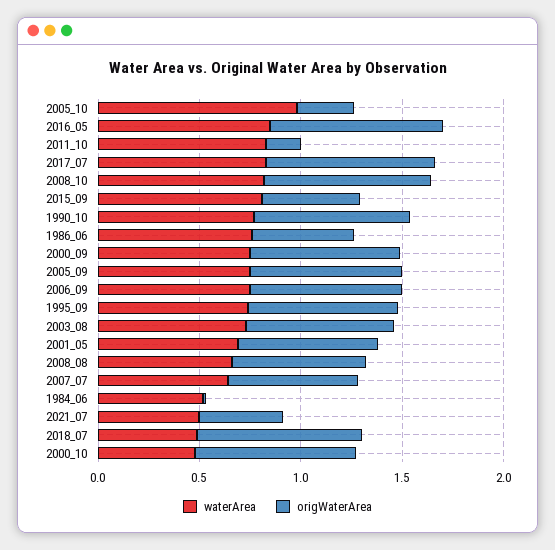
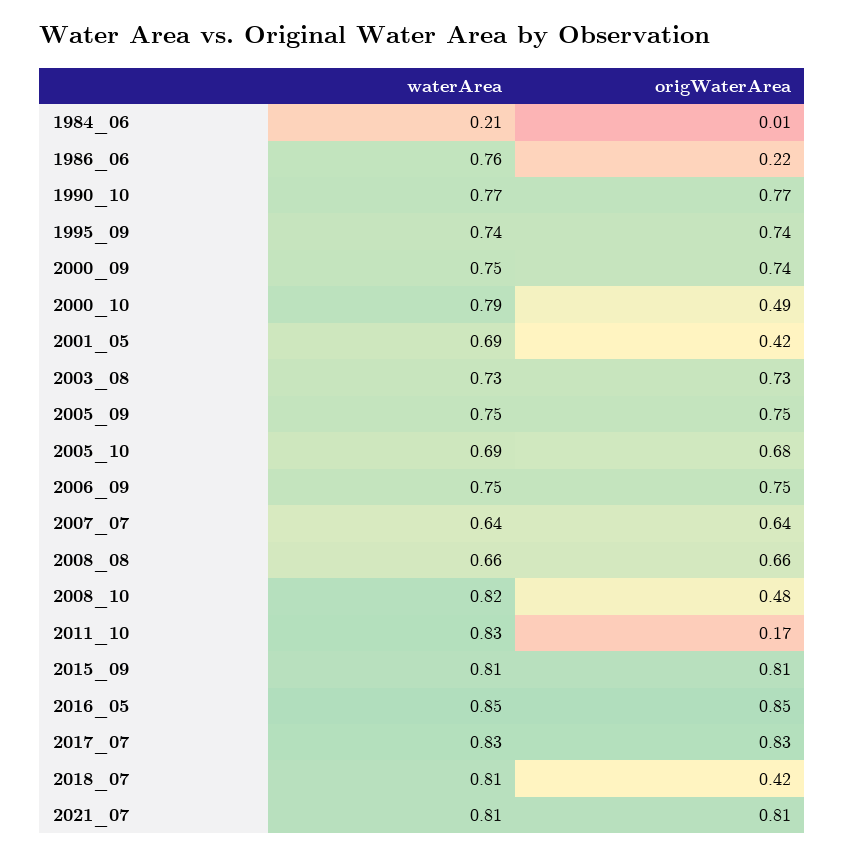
waterArea, 2005_10: 1 -> 0.69
origWaterArea, 2005_10: 0.3 -> 0.68
origWaterArea, 2008_10: 0.8 -> 0.48
origWaterArea, 2015_09: 0.5 -> 0.81
origWaterArea, 1986_06: 0.5 -> 0.22
origWaterArea, 2001_05: 0.7 -> 0.42
waterArea, 1984_06: 0.5 -> 0.21
waterArea, 2021_07: 0.5 -> 0.81
origWaterArea, 2021_07: 0.4 -> 0.81
waterArea, 2018_07: 0.5 -> 0.81
origWaterArea, 2018_07: 0.8 -> 0.42
waterArea, 2000_10: 0.5 -> 0.79
origWaterArea, 2000_10: 0.8 -> 0.49

